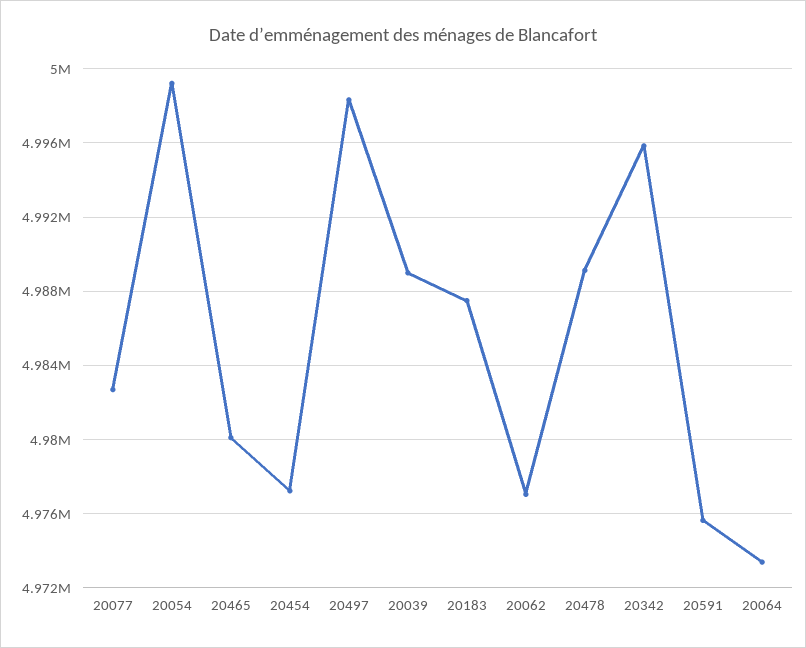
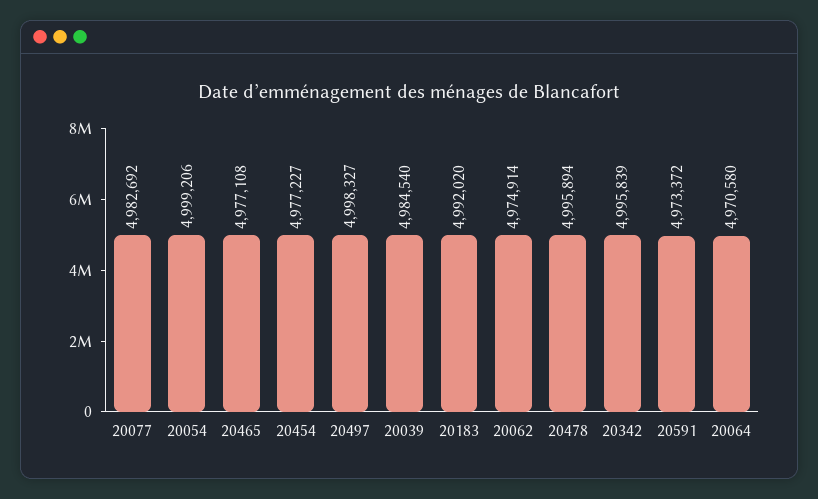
20465: 4980000 -> 4977108
20039: 4989000 -> 4984540
20183: 4987500 -> 4992020
20062: 4977000 -> 4974914
20478: 4989000 -> 4995894
20591: 4975500 -> 4973372
20064: 4973500 -> 4970580

